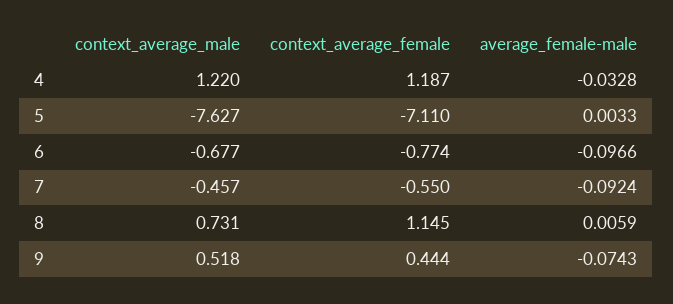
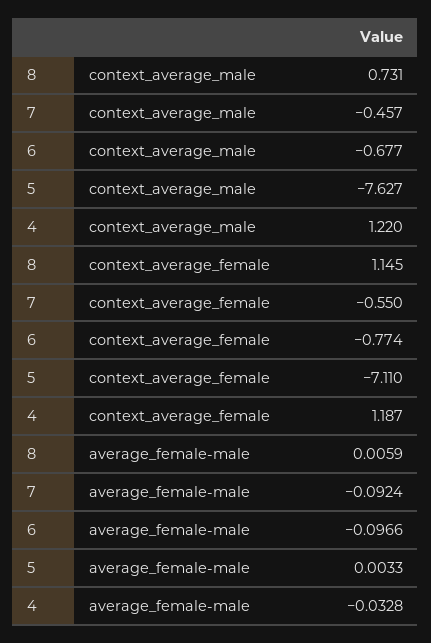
context_average_male, 9: 0.518 -> none
context_average_female, 9: 0.444 -> none
average_female-male, 9: -0.0743 -> none

